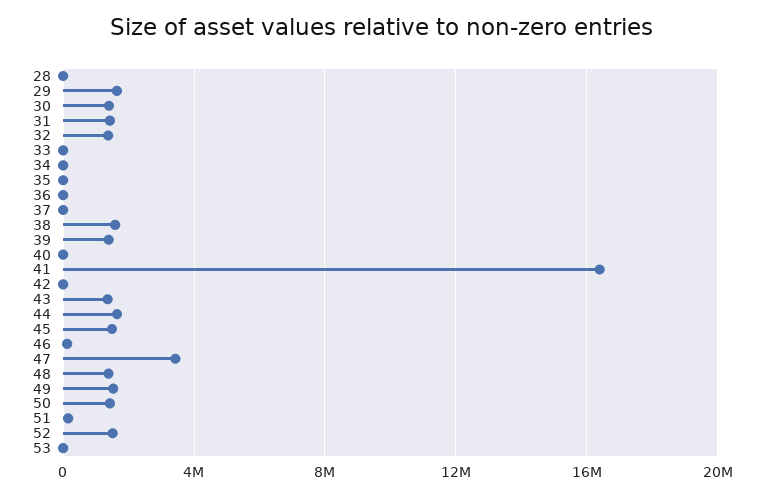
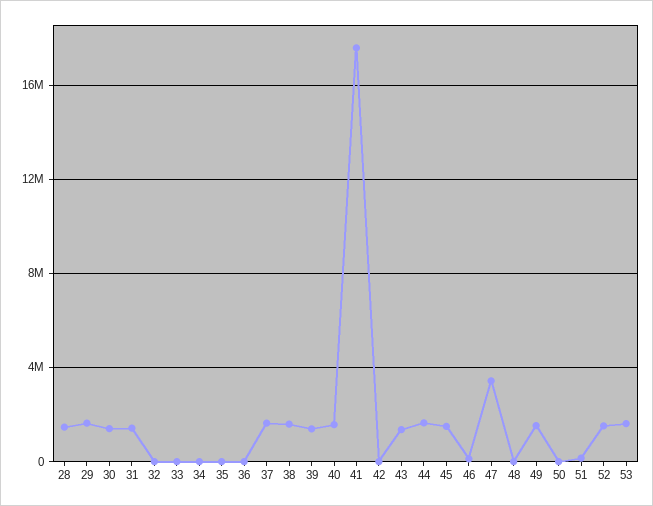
28: 0 -> 1500000
32: 1500000 -> 0
37: 0 -> 1500000
40: 0 -> 1500000
41: 16500000 -> 17500000
48: 1500000 -> 0
50: 1500000 -> 0
53: 0 -> 1500000

